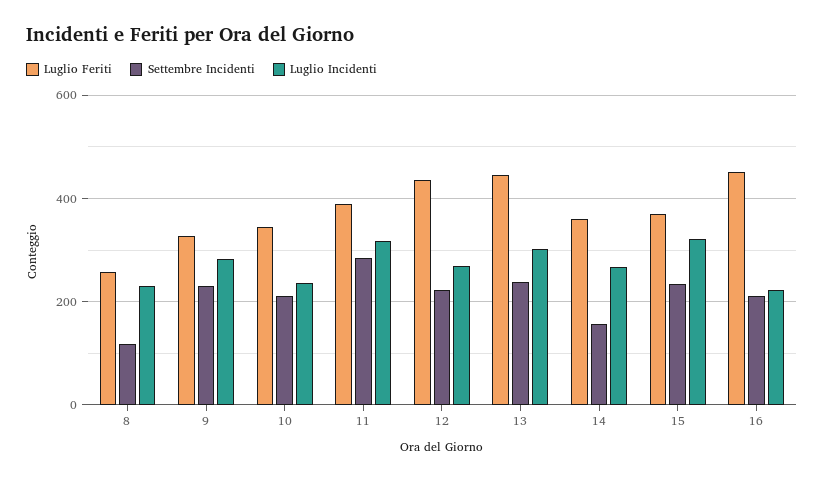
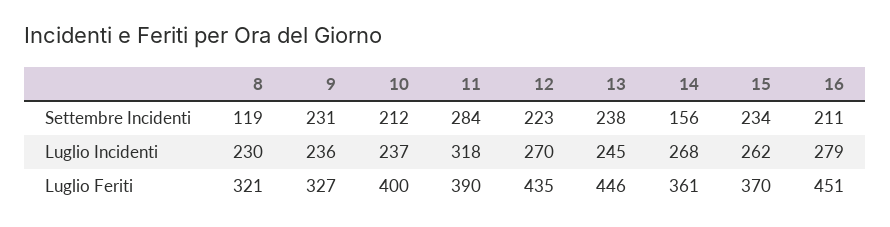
Luglio Feriti, 8: 260 -> 321
Luglio Incidenti, 9: 280 -> 236
Luglio Feriti, 10: 340 -> 400
Luglio Incidenti, 13: 300 -> 245
Luglio Incidenti, 15: 320 -> 262
Luglio Incidenti, 16: 220 -> 279

